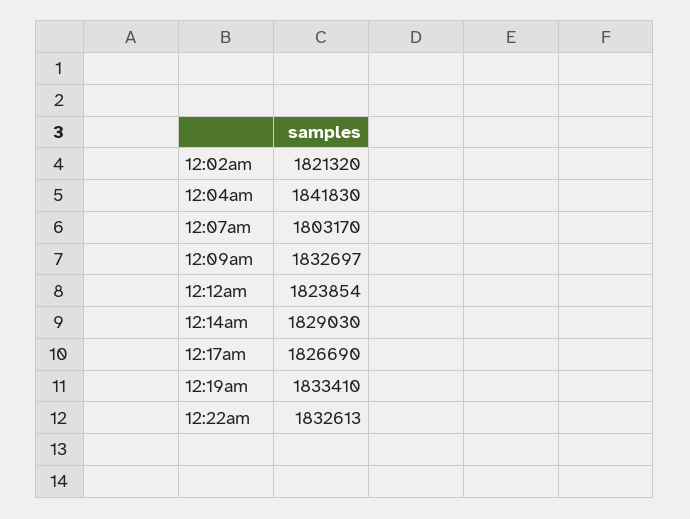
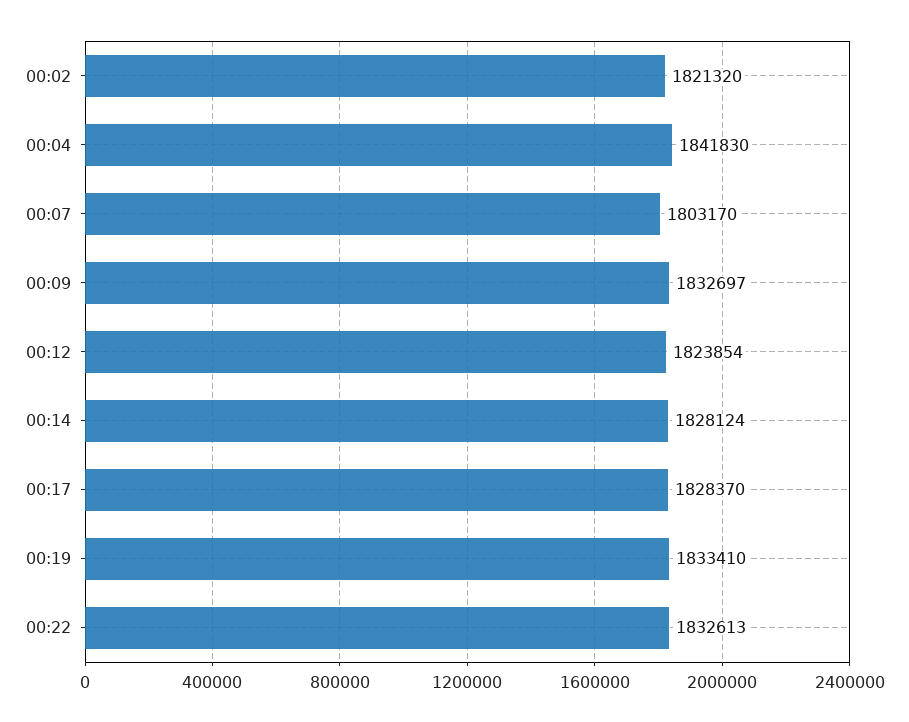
12:14am: 1829030 -> 1828124
12:17am: 1826690 -> 1828370

